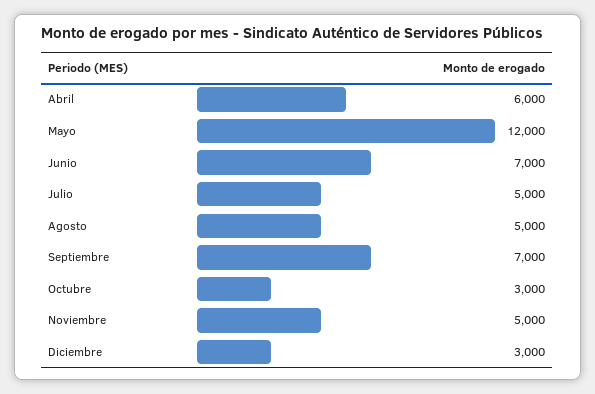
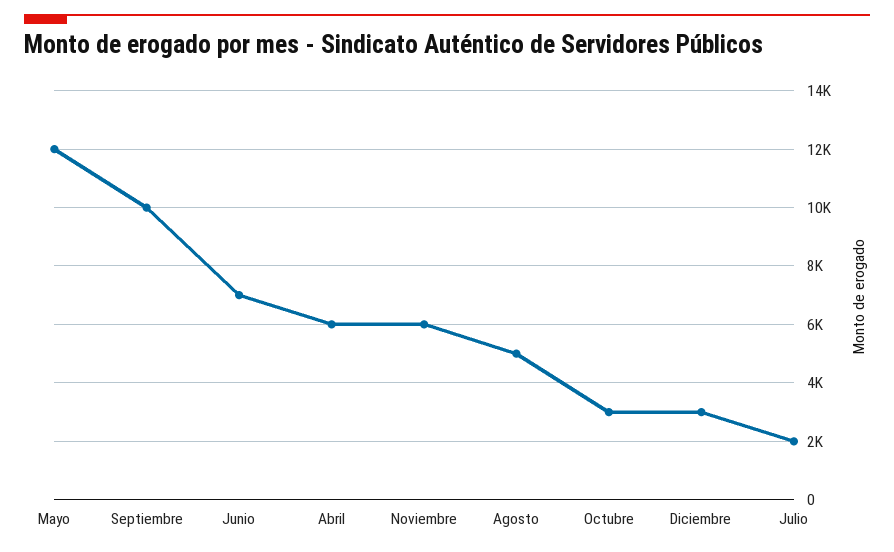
Julio: 5000 -> 2000
Septiembre: 7000 -> 10000
Noviembre: 5000 -> 6000

